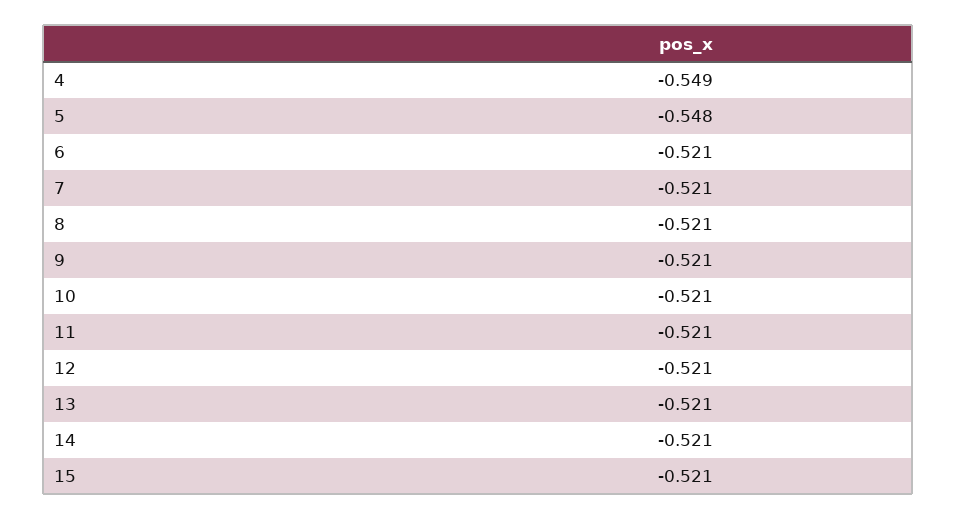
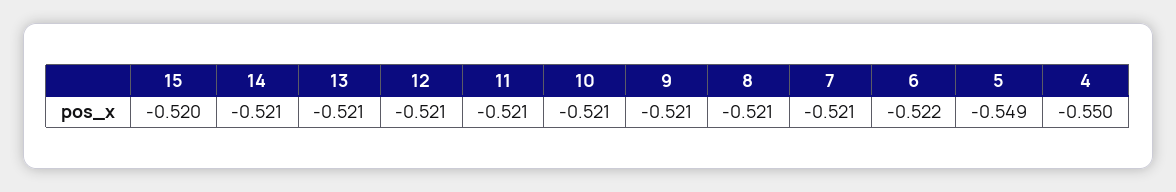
4: -0.549 -> -0.55
5: -0.548 -> -0.549
6: -0.521 -> -0.522
15: -0.521 -> -0.52

